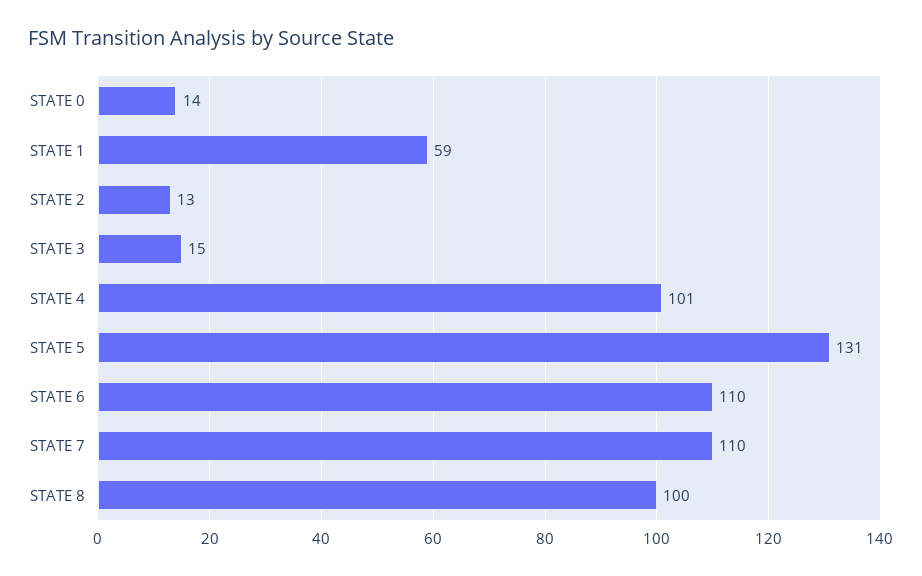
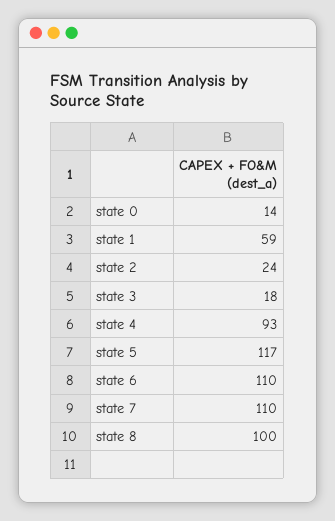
STATE 2: 13 -> 24
STATE 3: 15 -> 18
STATE 4: 101 -> 93
STATE 5: 131 -> 117

